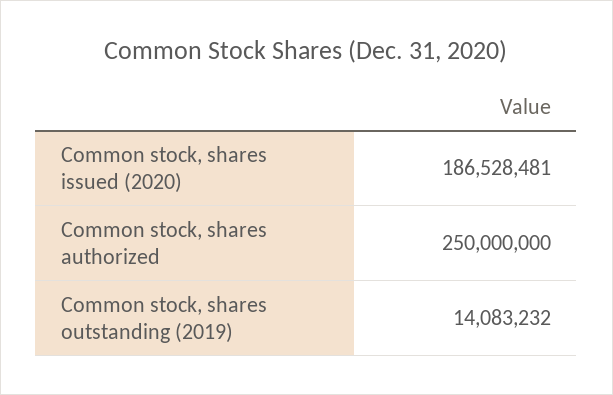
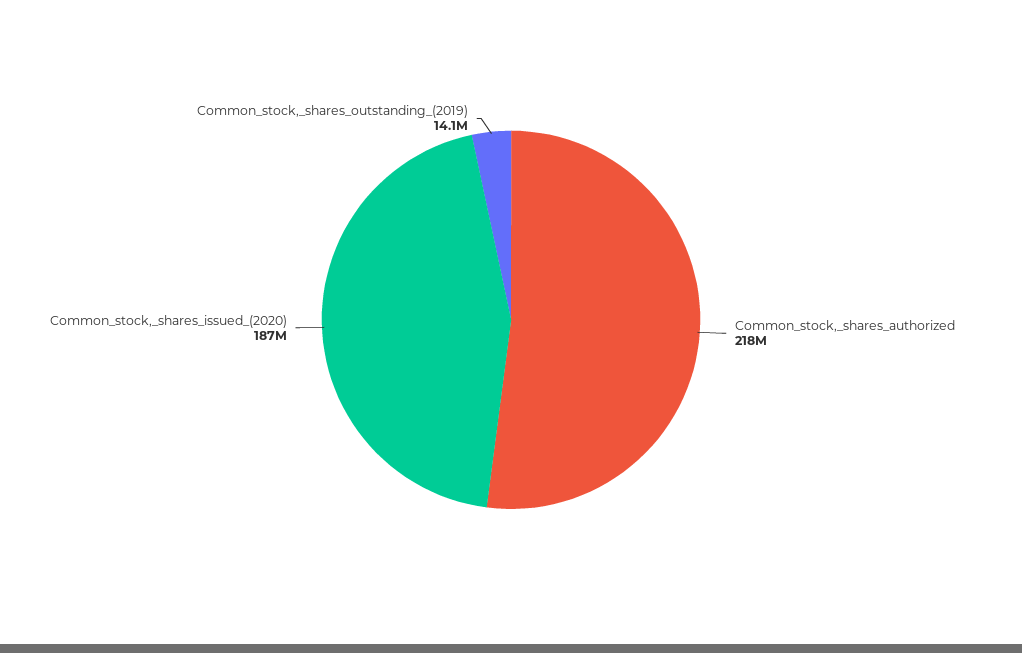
Common stock, shares authorized: 250000000 -> 218000000

